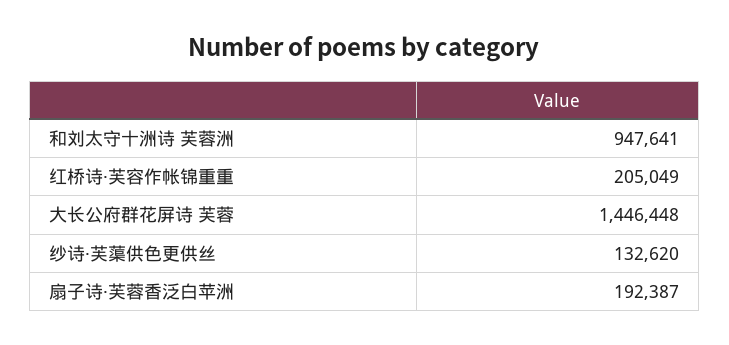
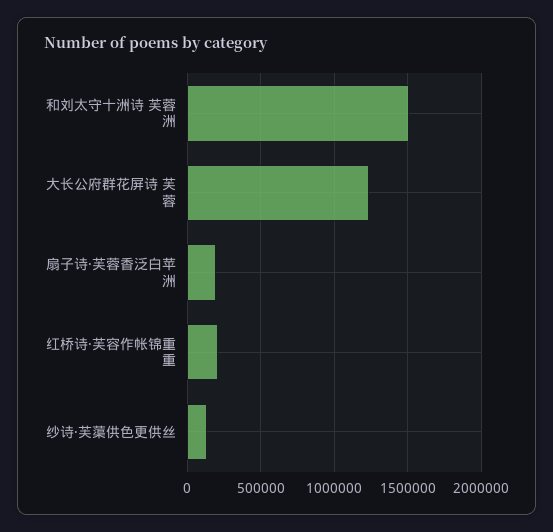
和刘太守十洲诗 芙蓉洲: 947641 -> 1500000
大长公府群花屏诗 芙蓉: 1446448 -> 1250000

